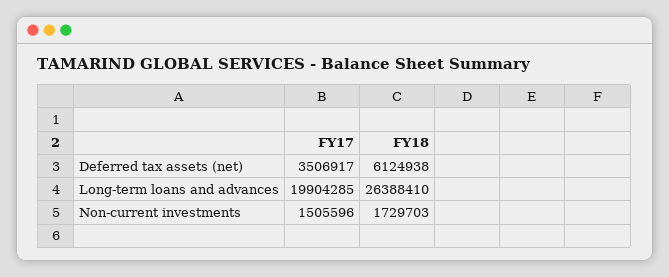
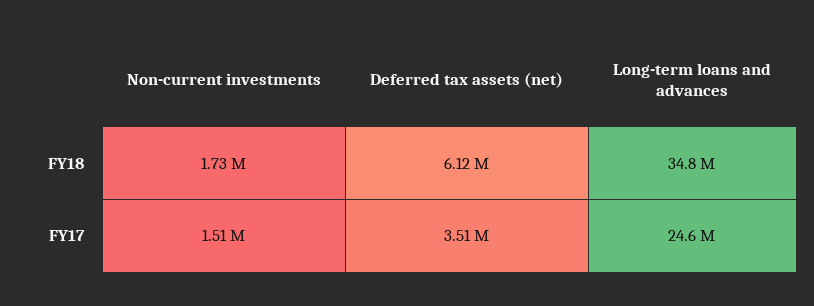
FY17, Long-term loans and advances: 19904285 -> 24600000
FY18, Long-term loans and advances: 26388410 -> 34800000

